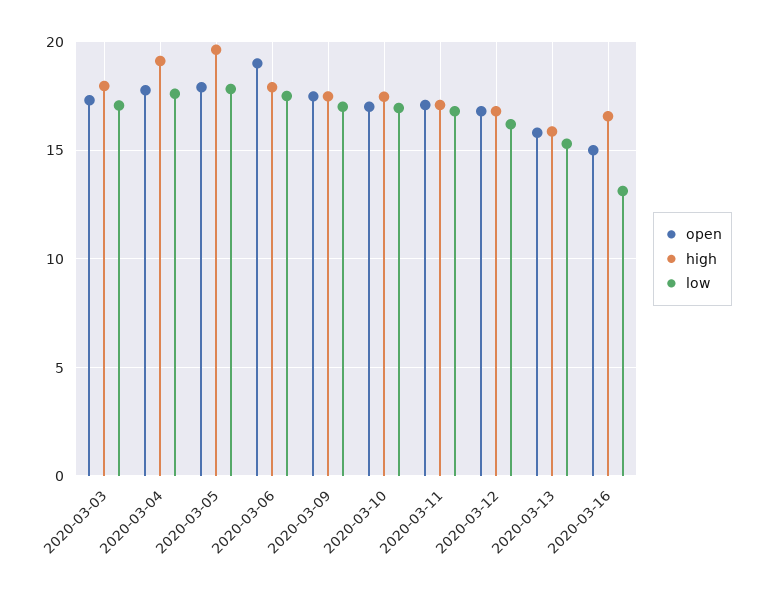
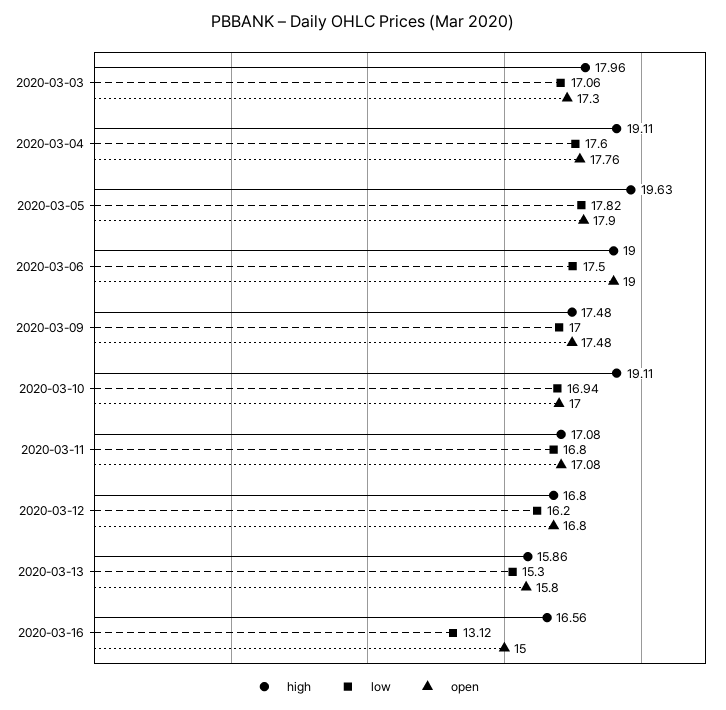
high, 2020-03-06: 18 -> 19
high, 2020-03-10: 17.5 -> 19.11

